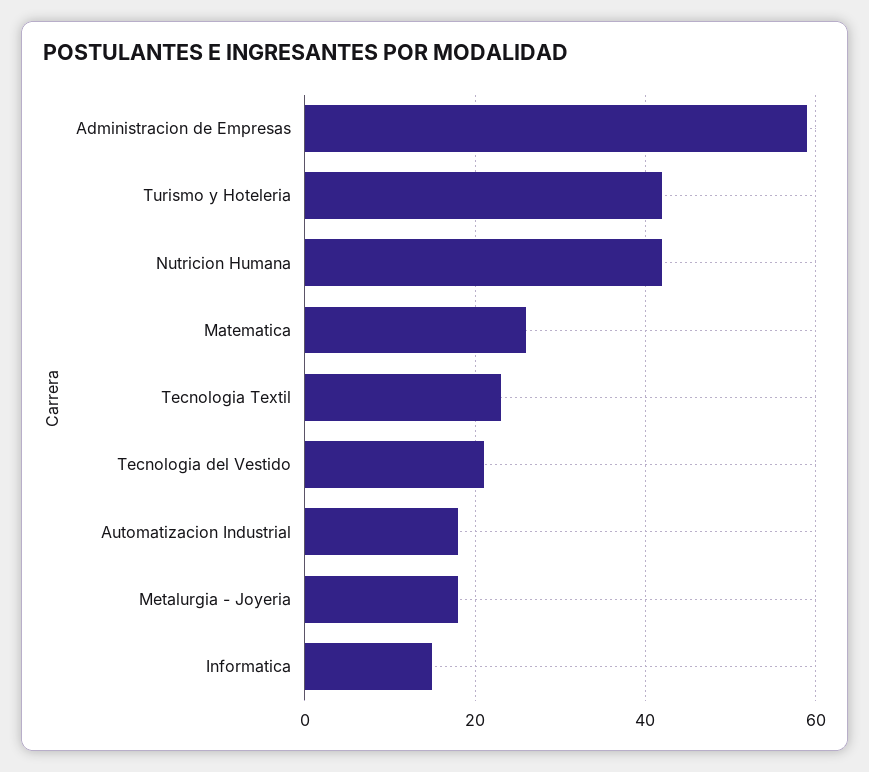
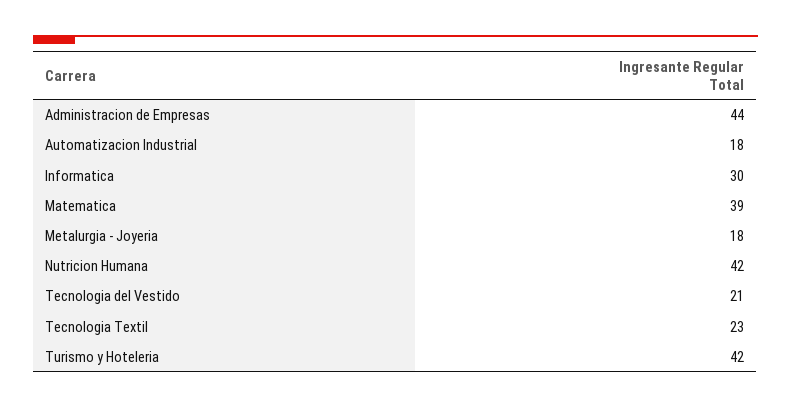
Administracion de Empresas: 60 -> 44
Matematica: 25 -> 39
Informatica: 15 -> 30

